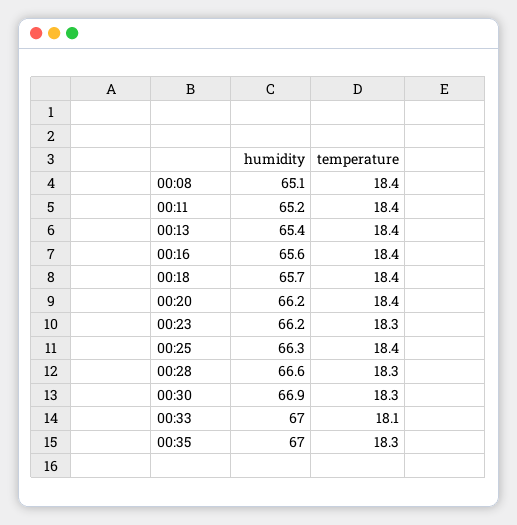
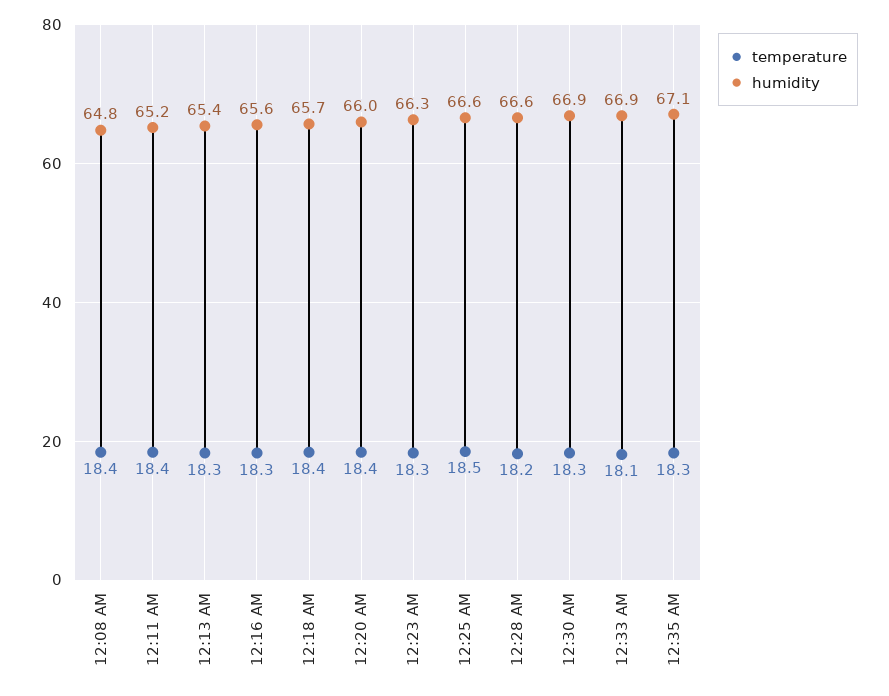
humidity, 00:08: 65.1 -> 64.8
temperature, 00:13: 18.4 -> 18.3
temperature, 00:16: 18.4 -> 18.3
humidity, 00:20: 66.2 -> 66
humidity, 00:23: 66.2 -> 66.3
humidity, 00:25: 66.3 -> 66.6
temperature, 00:25: 18.4 -> 18.5
temperature, 00:28: 18.3 -> 18.2
humidity, 00:33: 67 -> 66.9
humidity, 00:35: 67 -> 67.1

